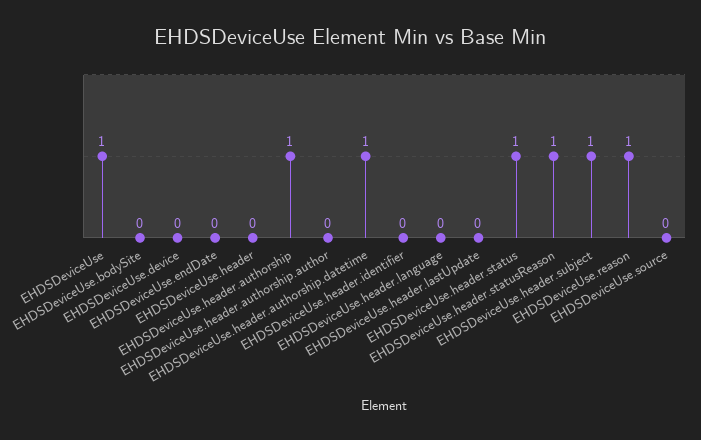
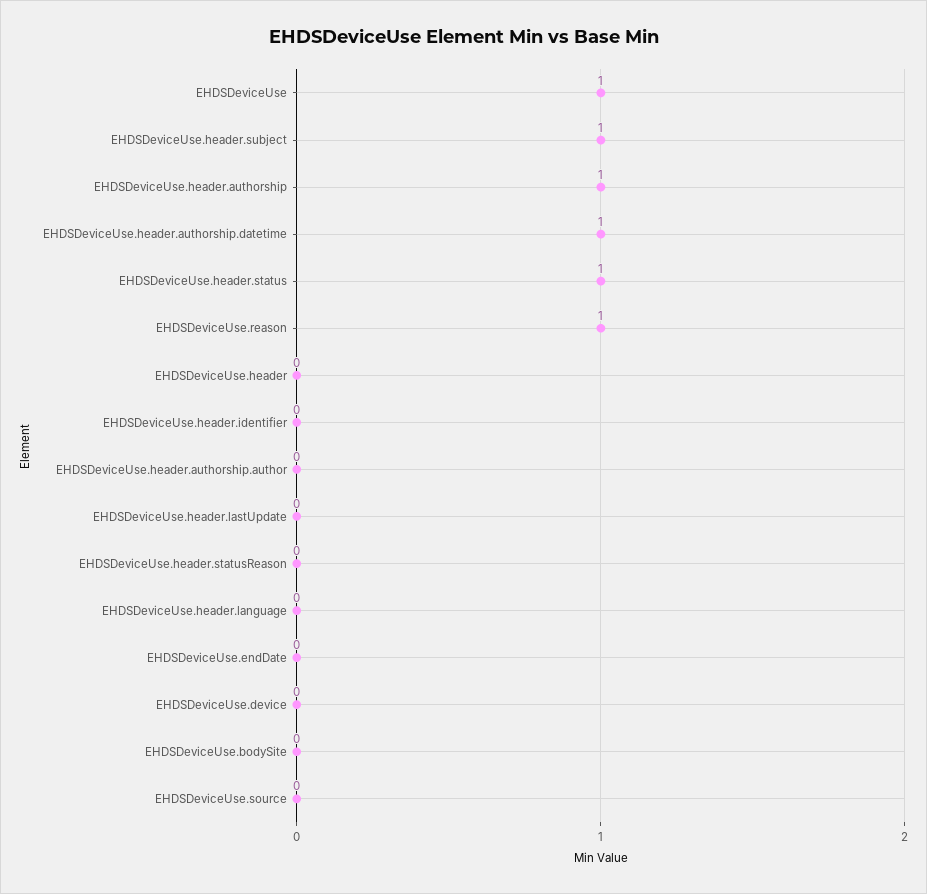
EHDSDeviceUse.header.statusReason: 1 -> 0

